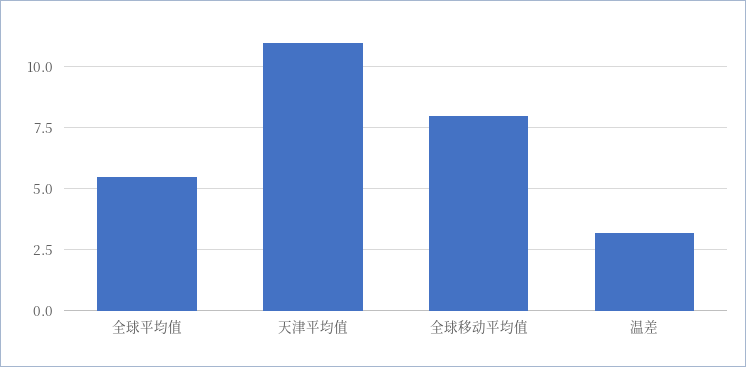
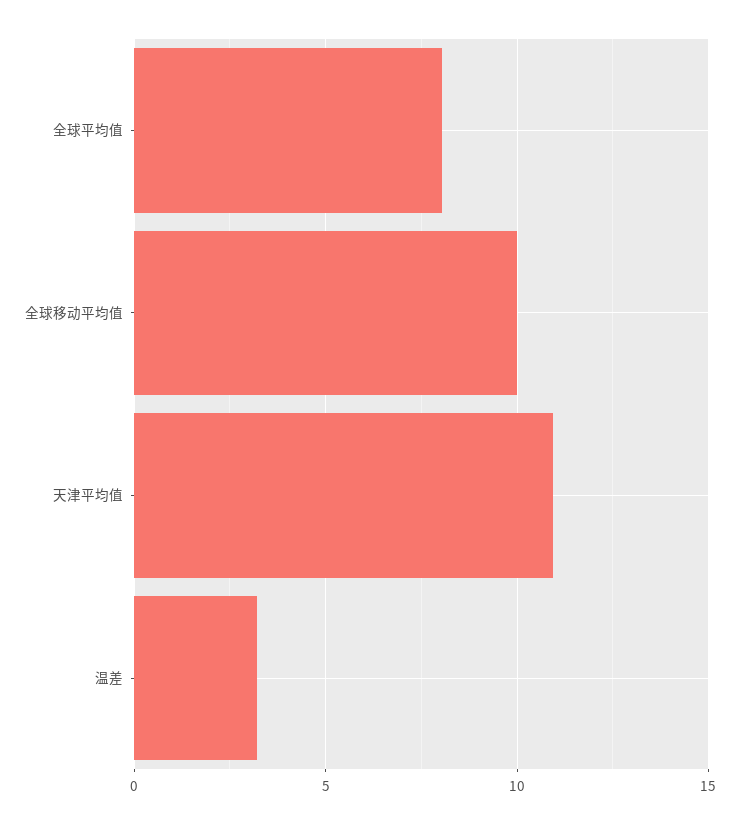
全球平均值: 5.5 -> 8
全球移动平均值: 8 -> 10

